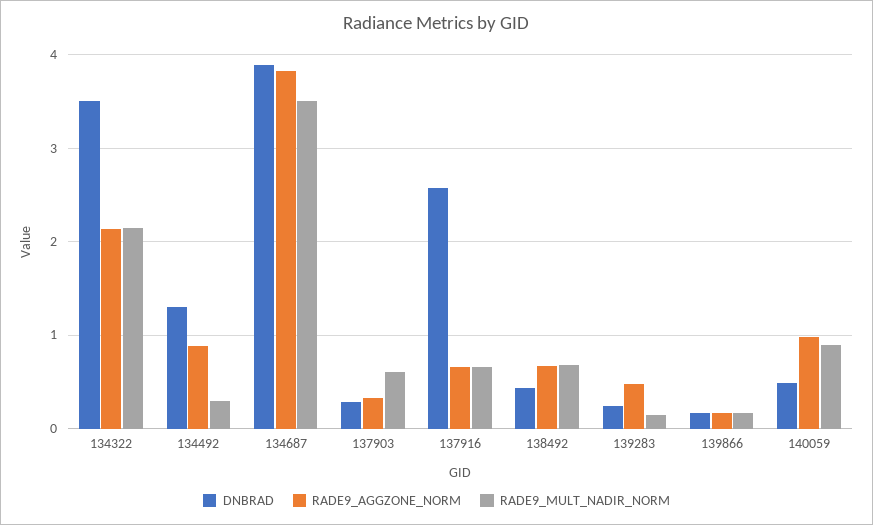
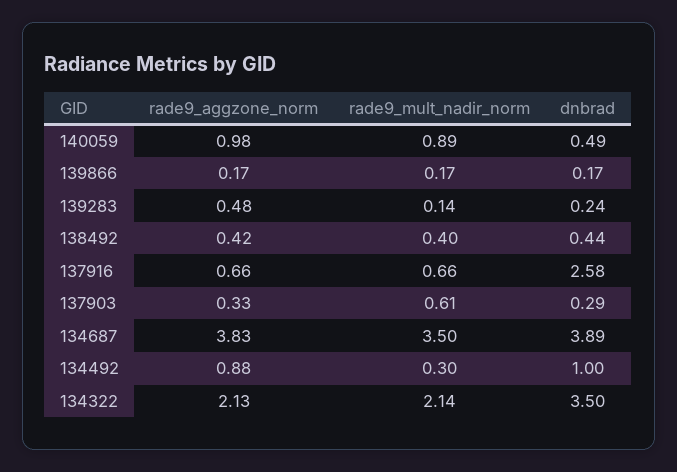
DNBRAD, 134492: 1.3 -> 1
RADE9_AGGZONE_NORM, 138492: 0.7 -> 0.42
RADE9_MULT_NADIR_NORM, 138492: 0.7 -> 0.4

